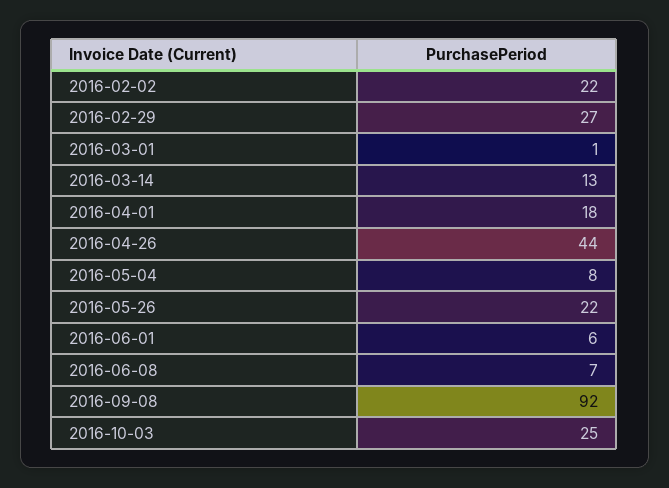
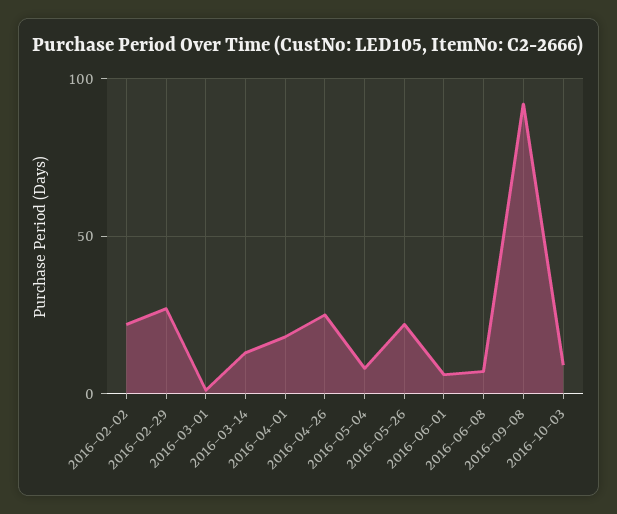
2016-04-26: 44 -> 25
2016-10-03: 25 -> 10

